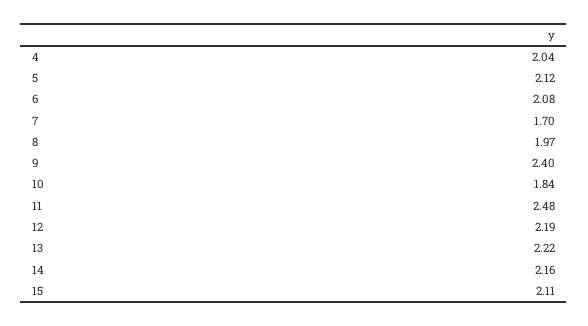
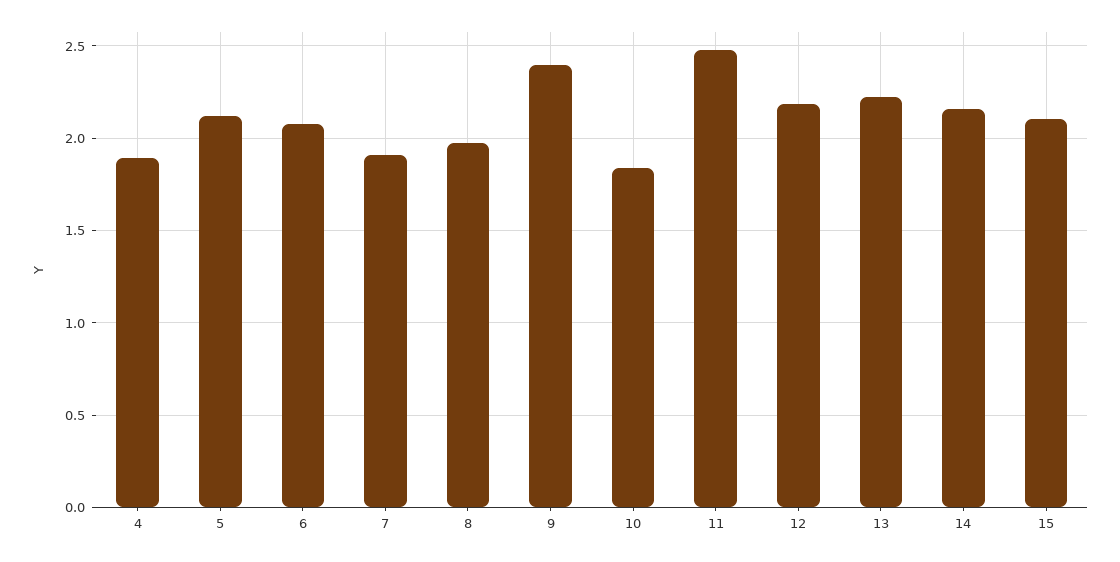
4: 2.04 -> 1.9
7: 1.7 -> 1.9

